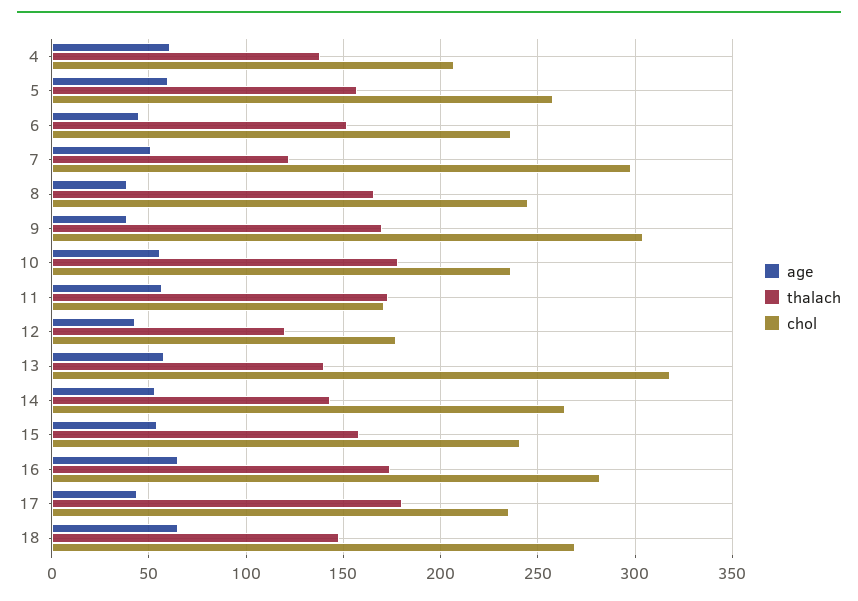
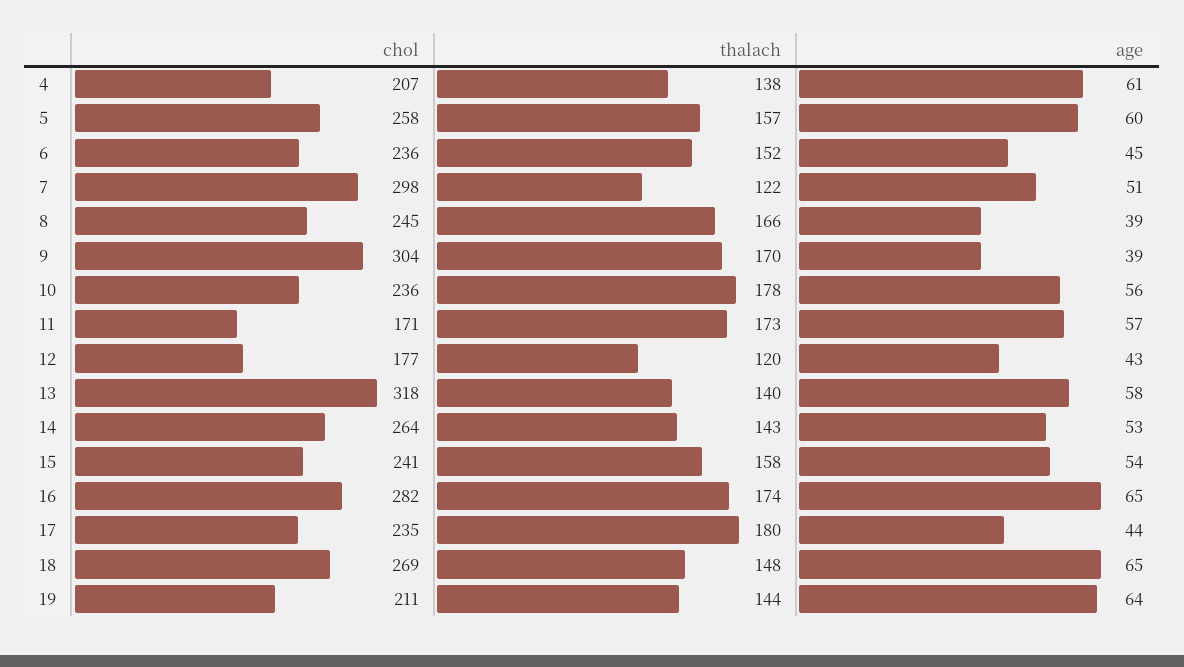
chol, 19: none -> 211
thalach, 19: none -> 144
age, 19: none -> 64

